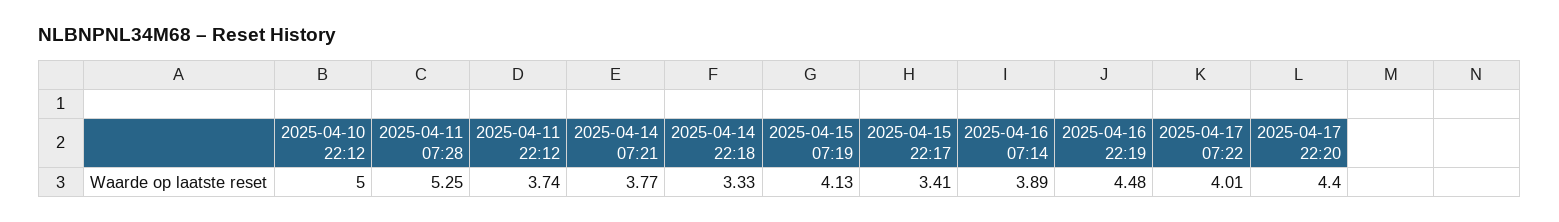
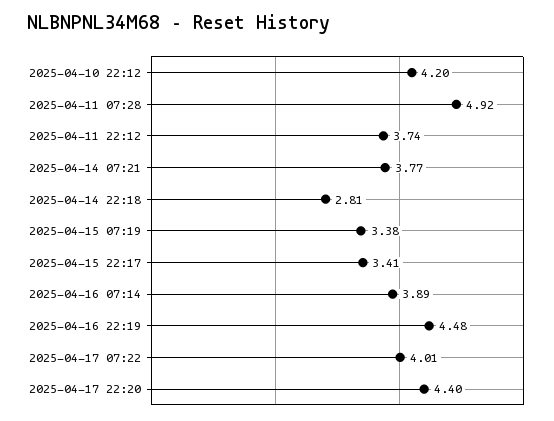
2025-04-10 22:12: 5 -> 4.2
2025-04-11 07:28: 5.25 -> 4.92
2025-04-14 22:18: 3.33 -> 2.81
2025-04-15 07:19: 4.13 -> 3.38

